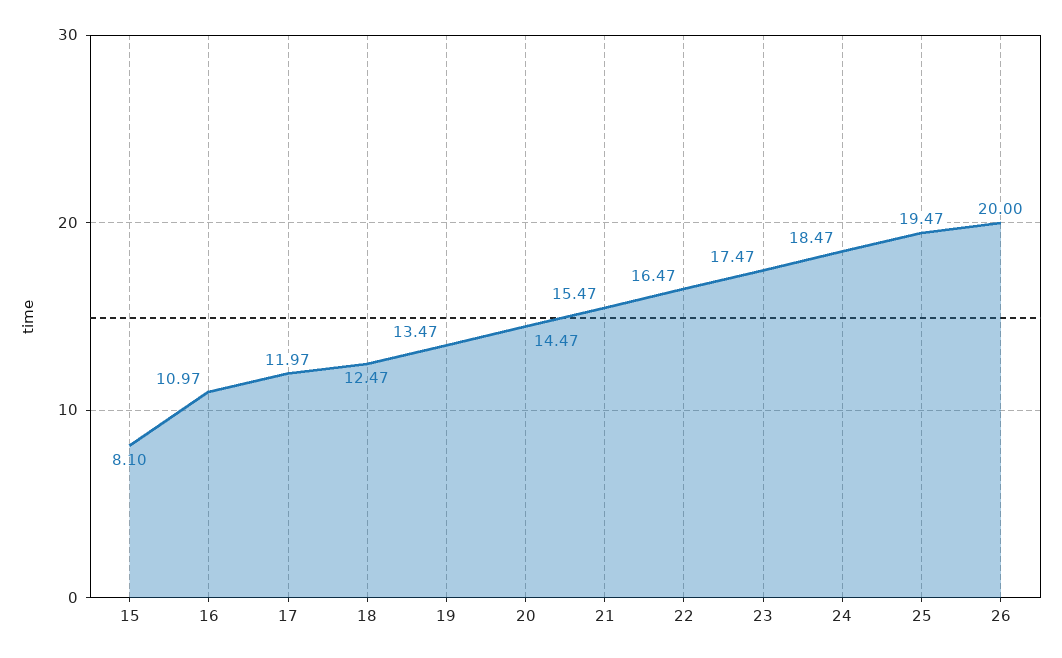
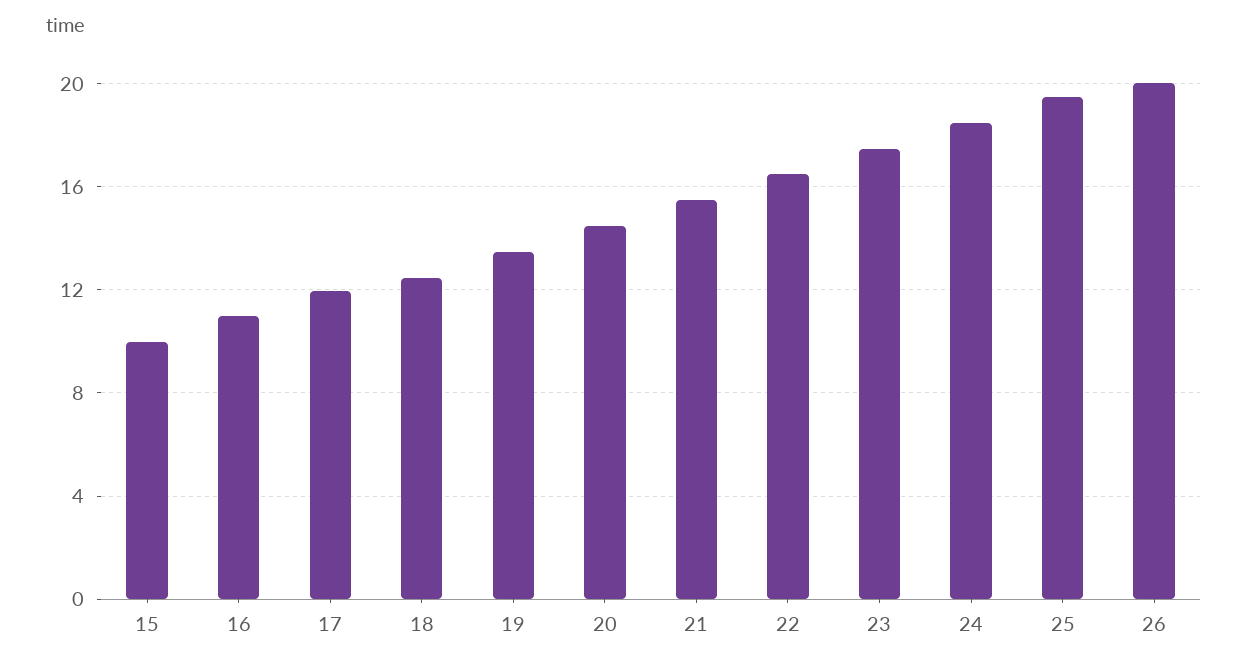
15: 8.1 -> 10

